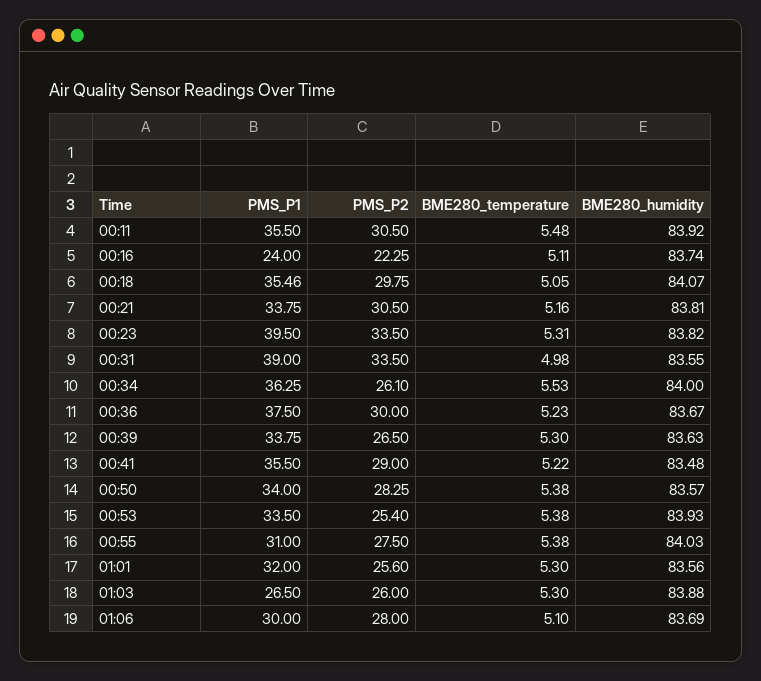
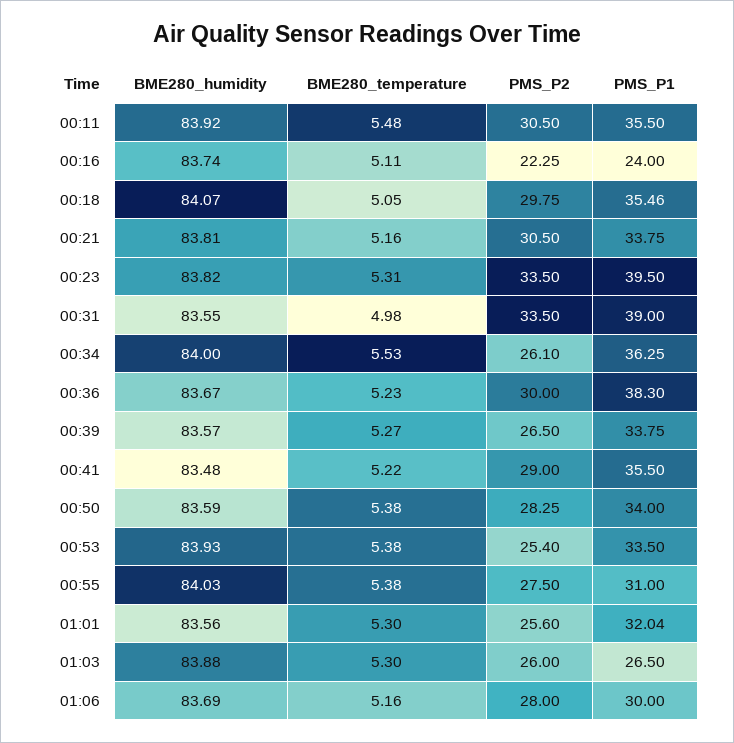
PMS_P1, 00:36: 37.5 -> 38.3
BME280_temperature, 00:39: 5.3 -> 5.27
BME280_humidity, 00:39: 83.63 -> 83.57
BME280_humidity, 00:50: 83.57 -> 83.59
PMS_P1, 01:01: 32 -> 32.04
BME280_temperature, 01:06: 5.1 -> 5.16

